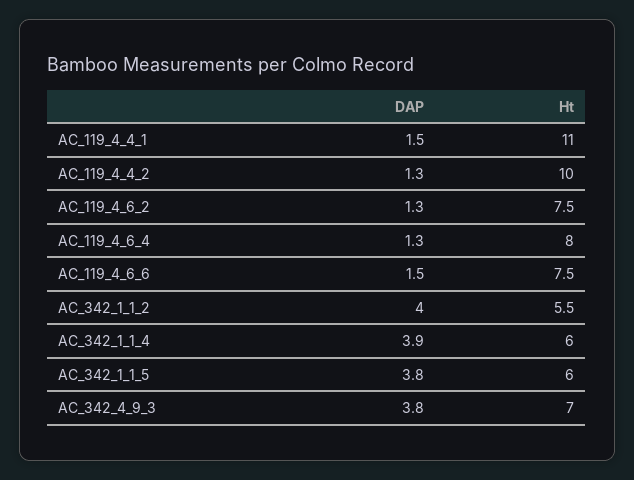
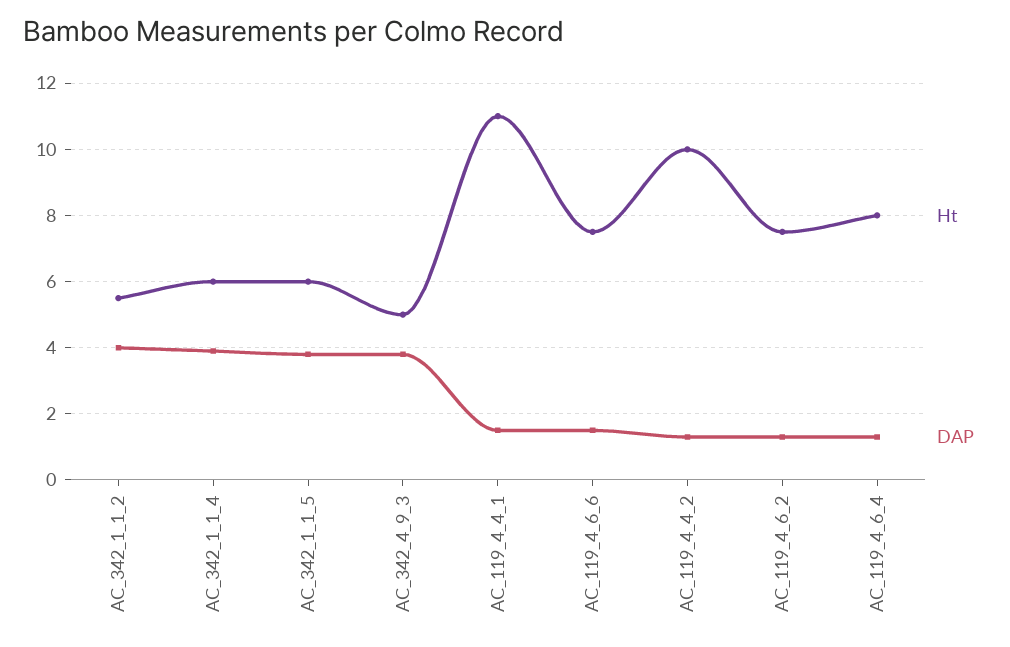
Ht, AC_342_4_9_3: 7 -> 5

